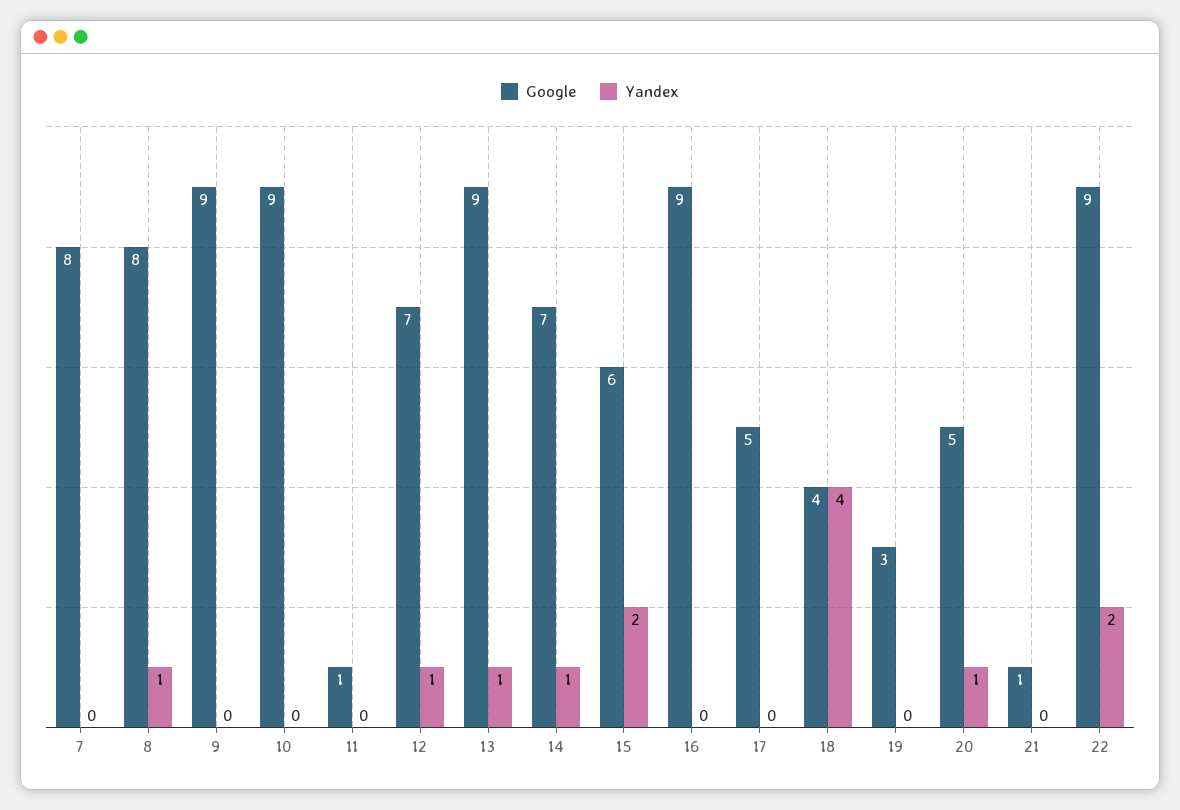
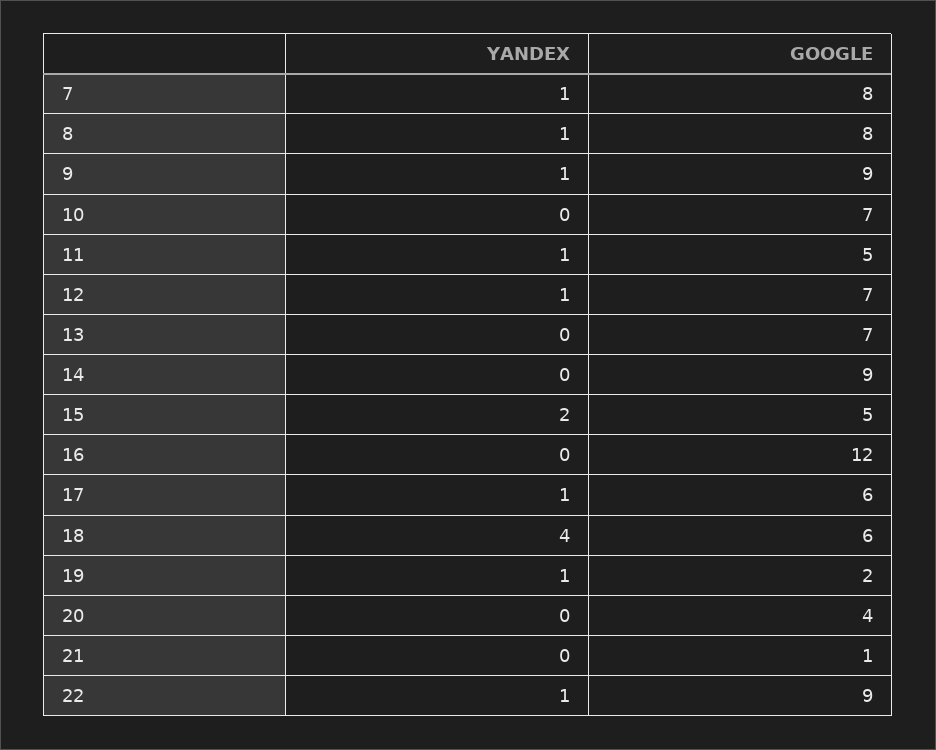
Yandex, 7: 0 -> 1
Yandex, 9: 0 -> 1
Google, 10: 9 -> 7
Google, 11: 1 -> 5
Yandex, 11: 0 -> 1
Google, 13: 9 -> 7
Yandex, 13: 1 -> 0
Google, 14: 7 -> 9
Yandex, 14: 1 -> 0
Google, 15: 6 -> 5
Google, 16: 9 -> 12
Google, 17: 5 -> 6
Yandex, 17: 0 -> 1
Google, 18: 4 -> 6
Google, 19: 3 -> 2
Yandex, 19: 0 -> 1
Google, 20: 5 -> 4
Yandex, 20: 1 -> 0
Yandex, 22: 2 -> 1

